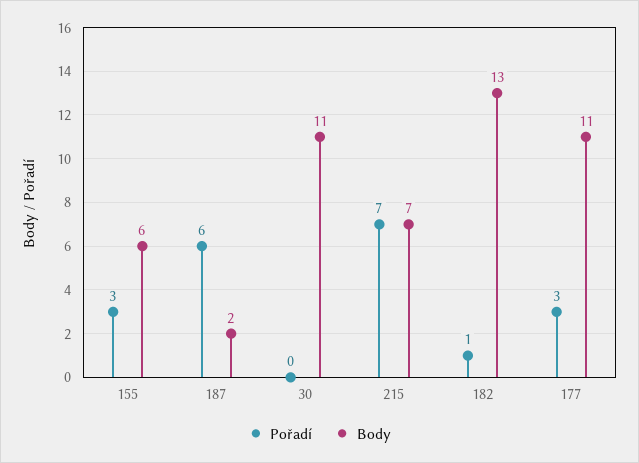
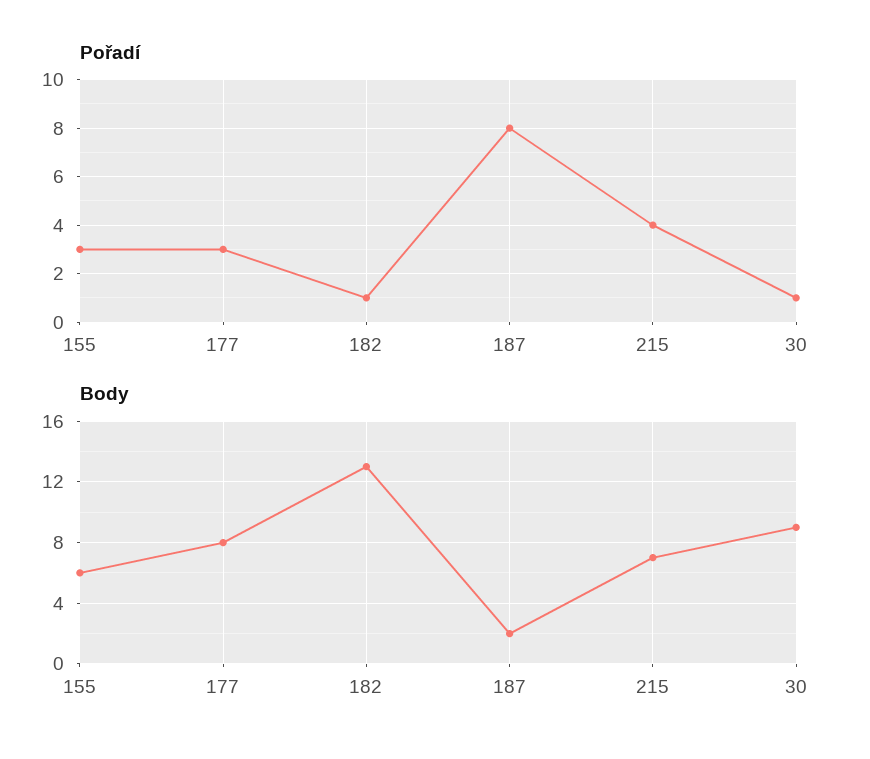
Pořadí, 187: 6 -> 8
Pořadí, 30: 0 -> 1
Body, 30: 11 -> 9
Pořadí, 215: 7 -> 4
Body, 177: 11 -> 8

